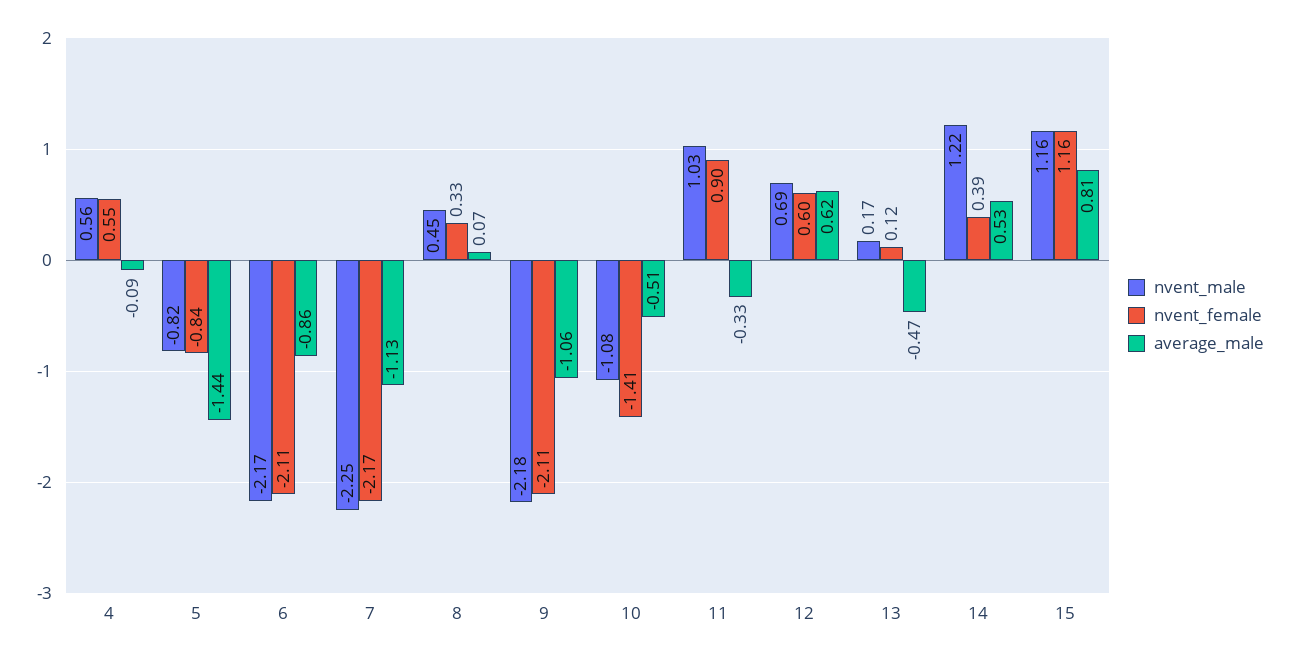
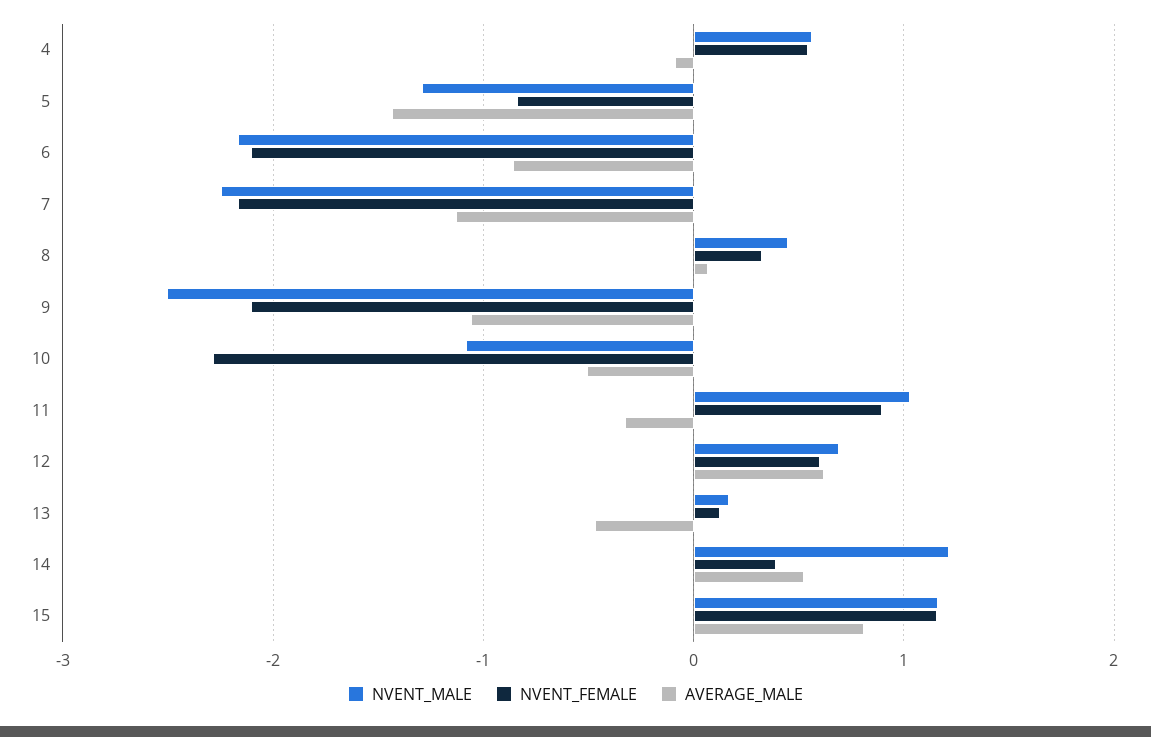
nvent_male, 5: -0.82 -> -1.3
nvent_male, 9: -2.18 -> -2.5
nvent_female, 10: -1.41 -> -2.3

